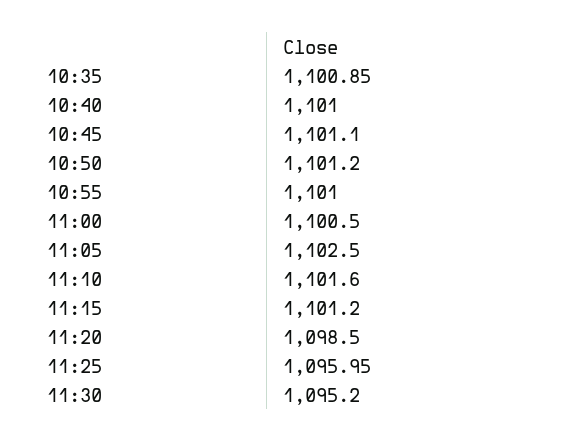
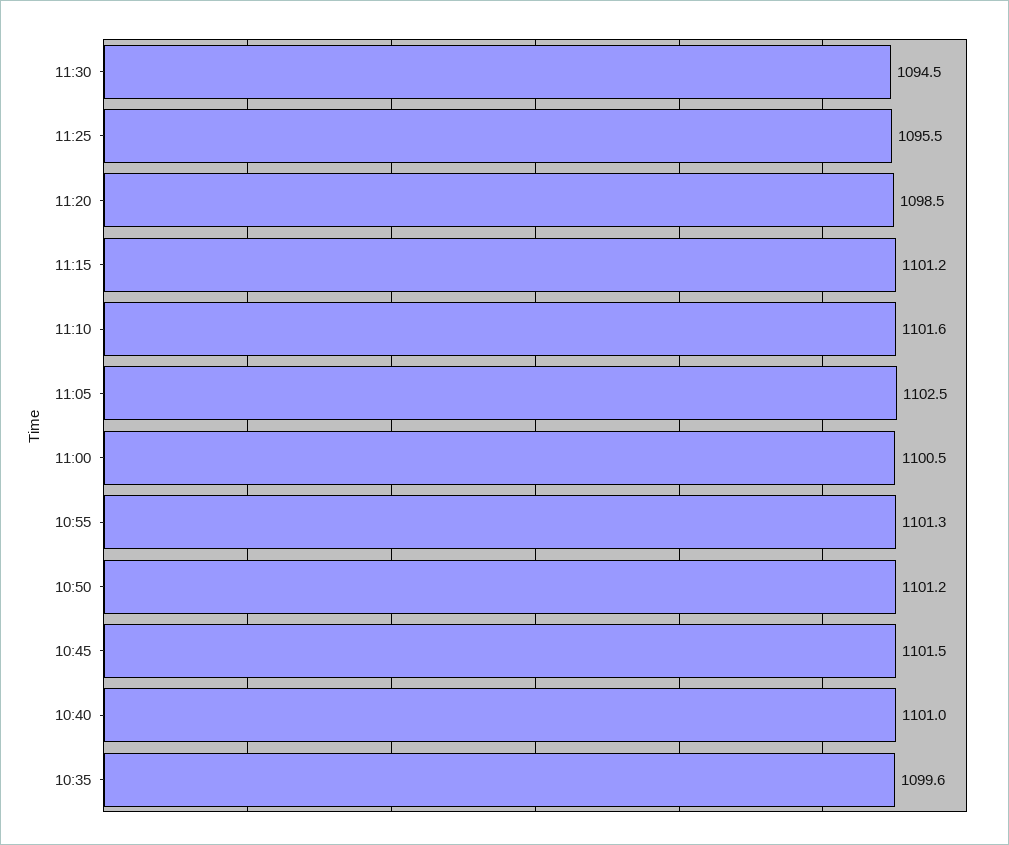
10:35: 1100.85 -> 1099.6
10:45: 1101.1 -> 1101.5
10:55: 1101 -> 1101.3
11:25: 1095.95 -> 1095.5
11:30: 1095.2 -> 1094.5

